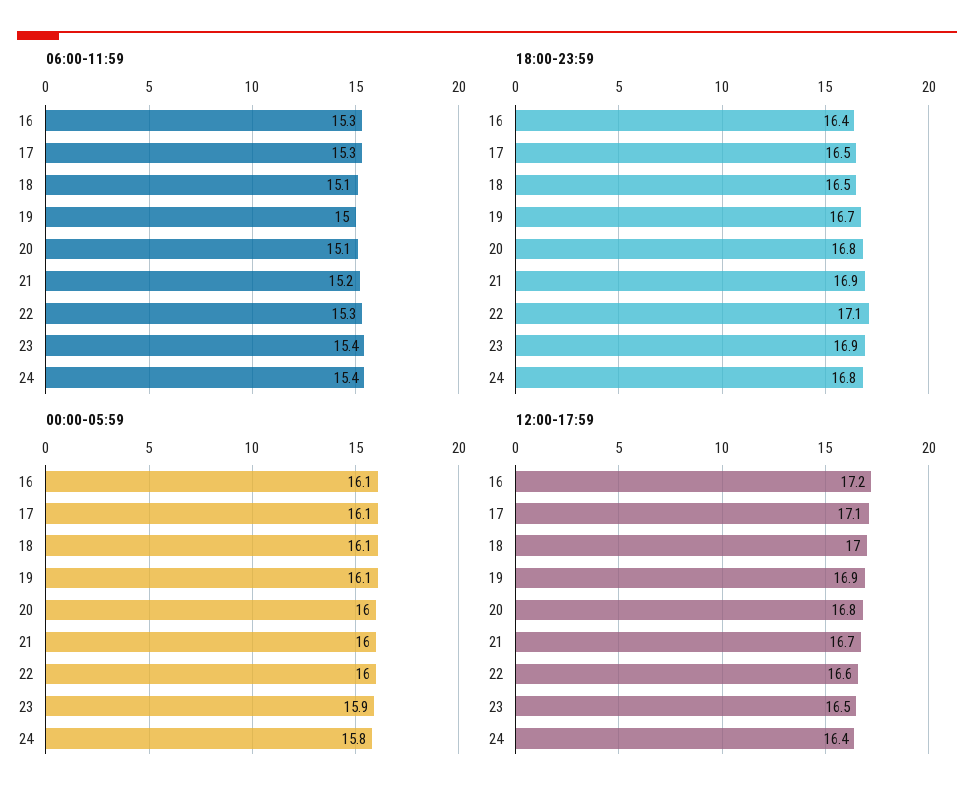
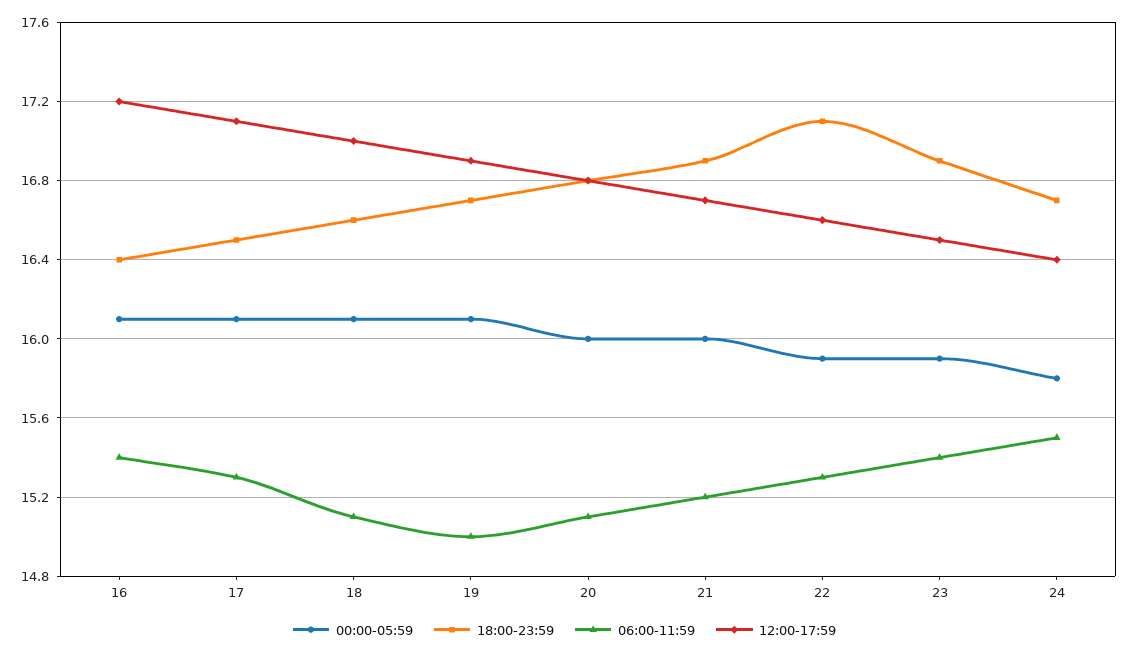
06:00-11:59, 16: 15.3 -> 15.4
06:00-11:59, 24: 15.4 -> 15.5
18:00-23:59, 18: 16.5 -> 16.6
18:00-23:59, 24: 16.8 -> 16.7
00:00-05:59, 22: 16 -> 15.9

